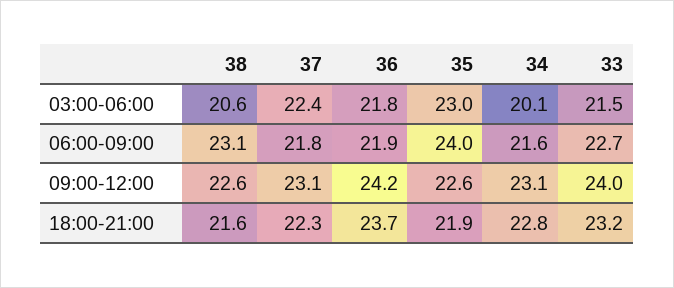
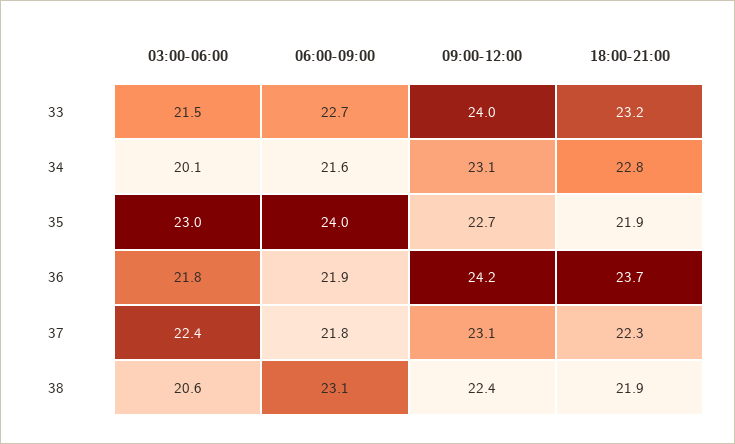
38, 09:00-12:00: 22.6 -> 22.4
35, 09:00-12:00: 22.6 -> 22.7
38, 18:00-21:00: 21.6 -> 21.9

